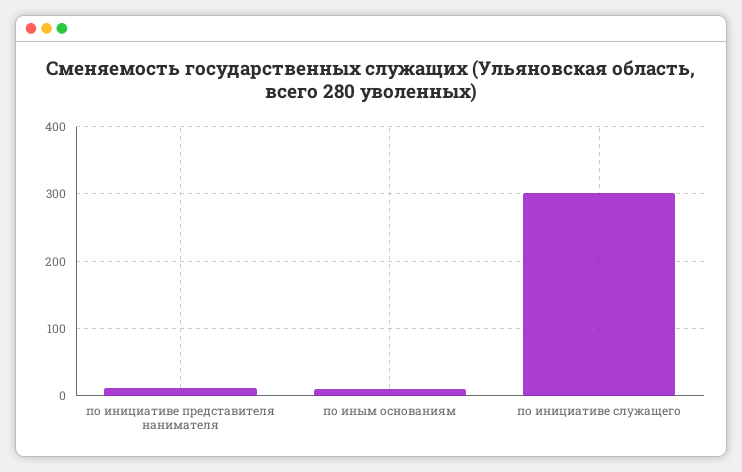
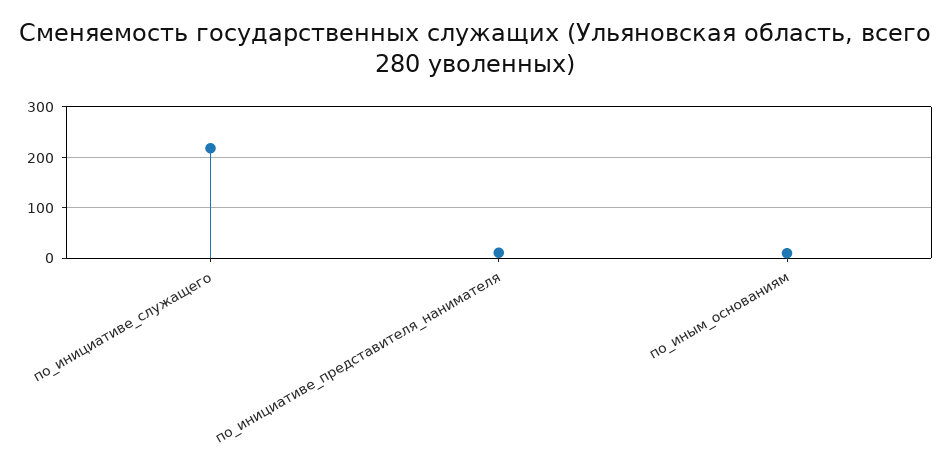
по инициативе служащего: 300 -> 220

